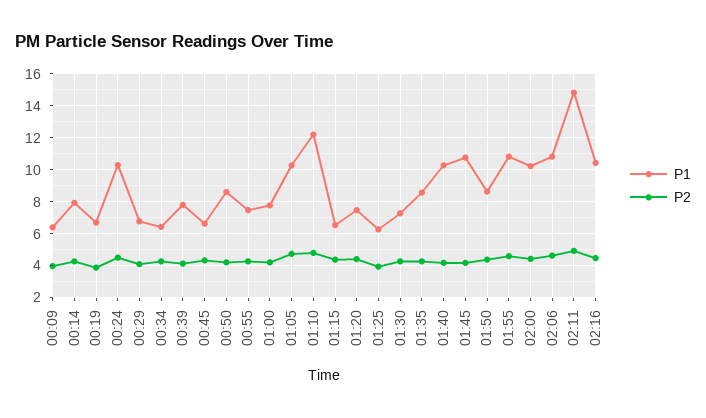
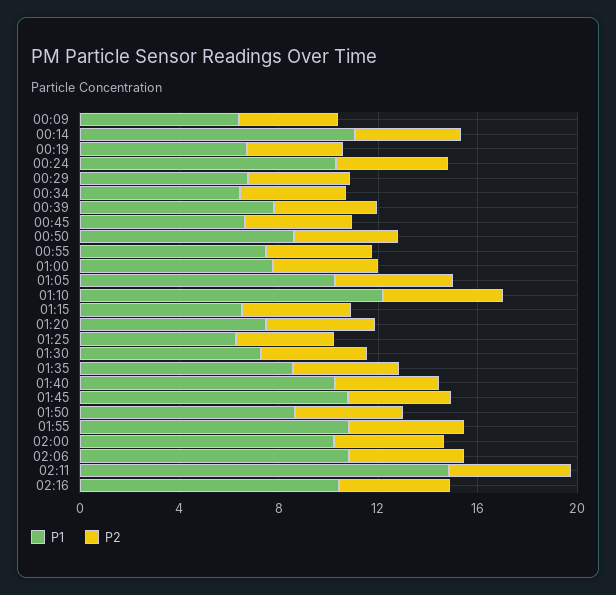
P1, 00:14: 8 -> 11

